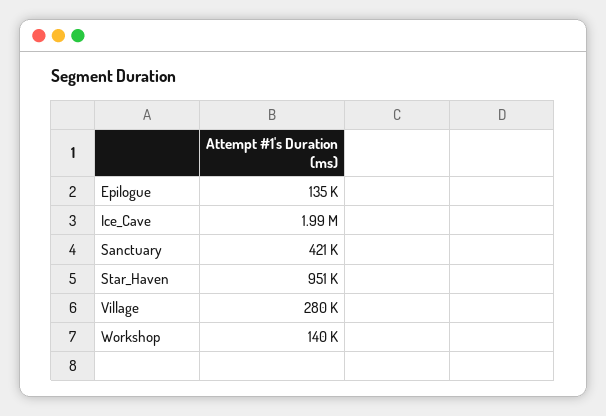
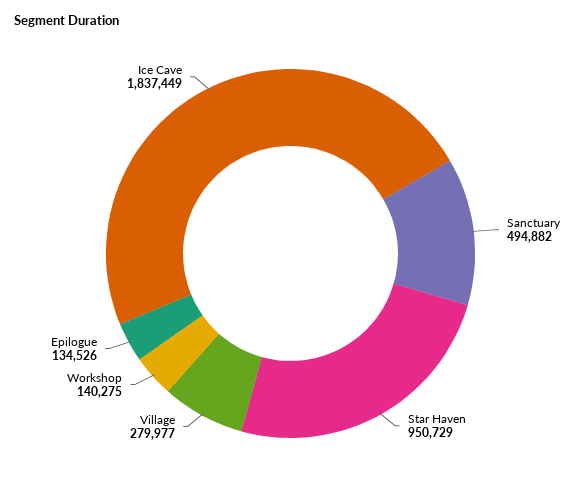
Ice_Cave: 1990000 -> 1837449
Sanctuary: 421000 -> 494882

